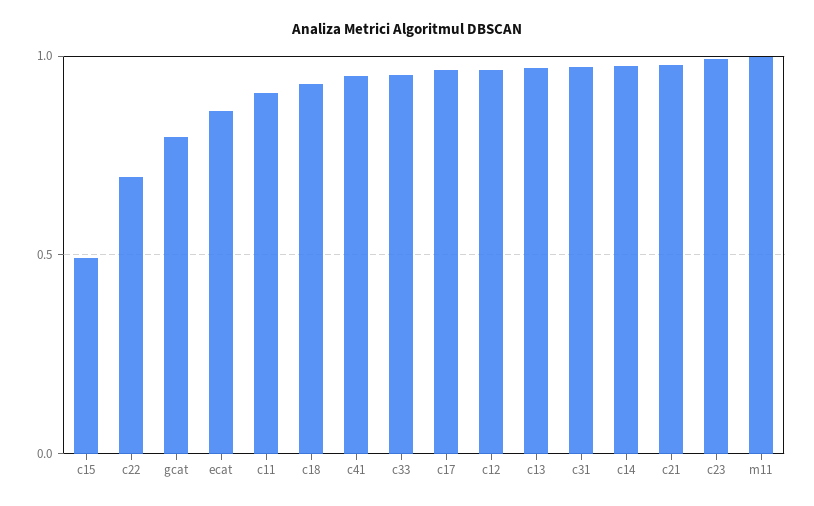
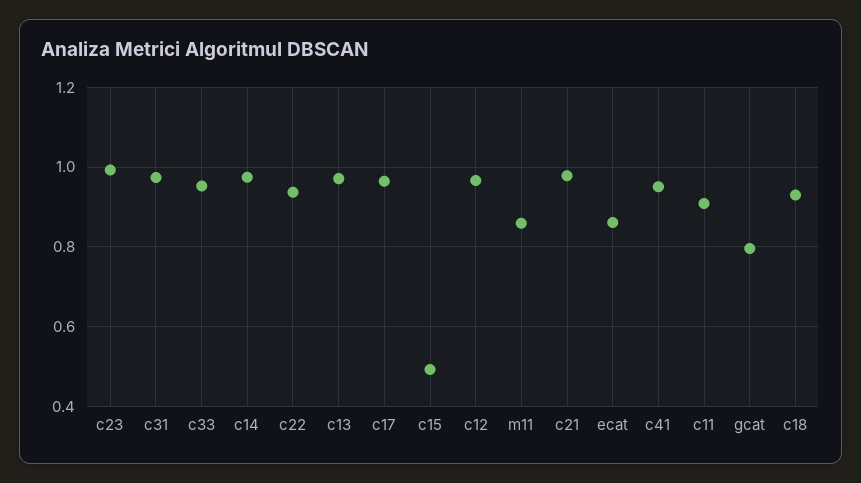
c22: 0.7 -> 0.94
m11: 1 -> 0.86

